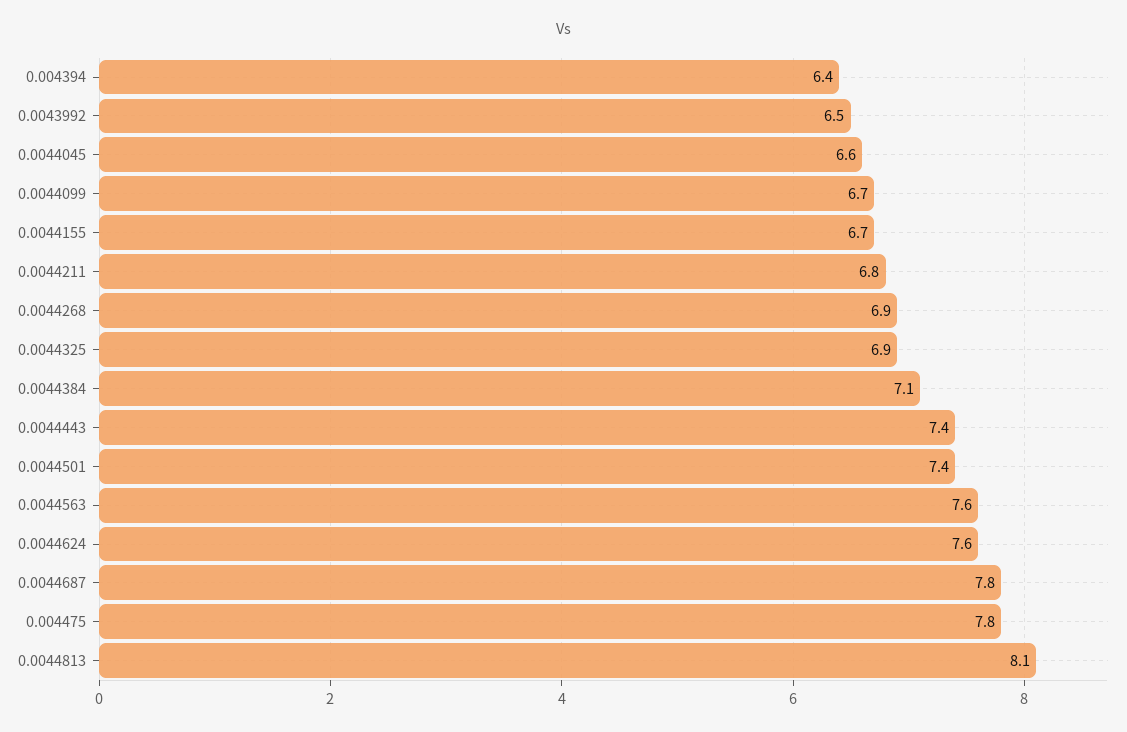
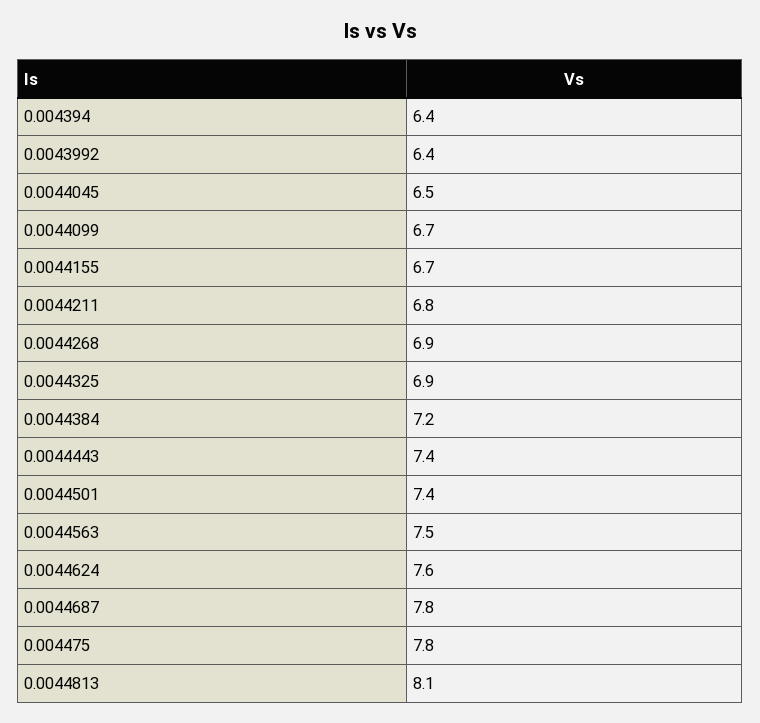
0.0043992: 6.5 -> 6.4
0.0044045: 6.6 -> 6.5
0.0044384: 7.1 -> 7.2
0.0044563: 7.6 -> 7.5

